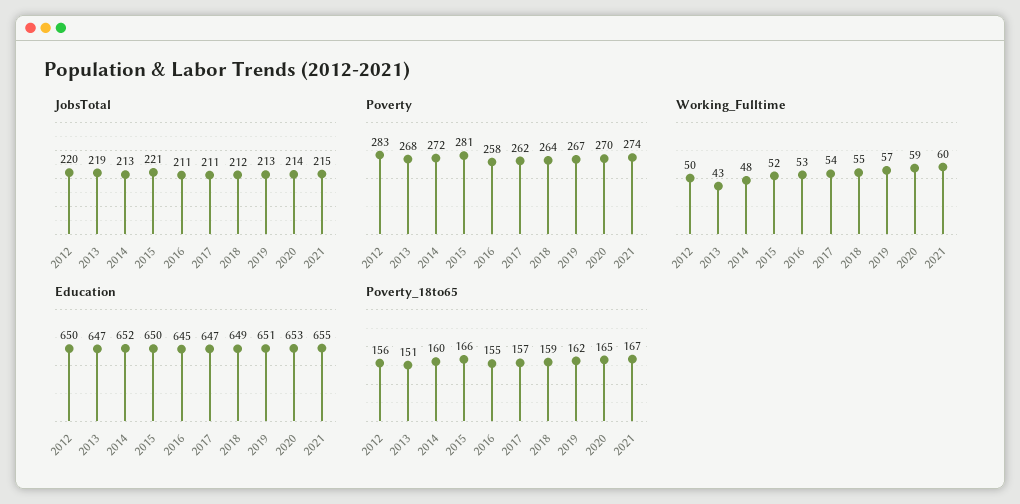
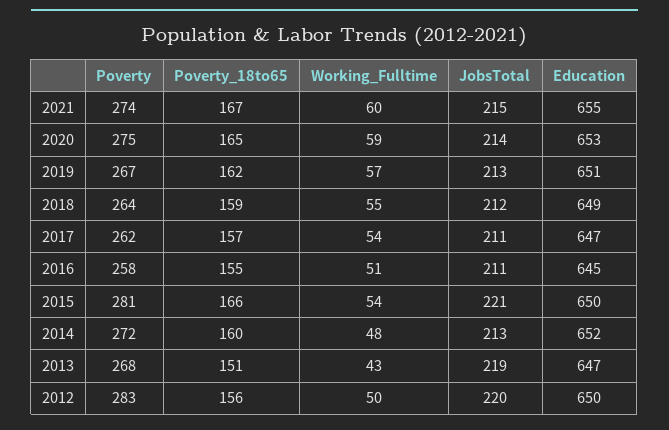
Poverty, 2020: 270 -> 275
Working_Fulltime, 2015: 52 -> 54
Working_Fulltime, 2016: 53 -> 51

